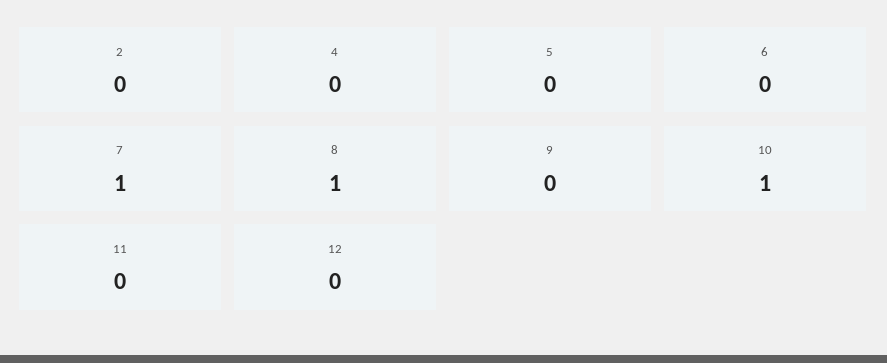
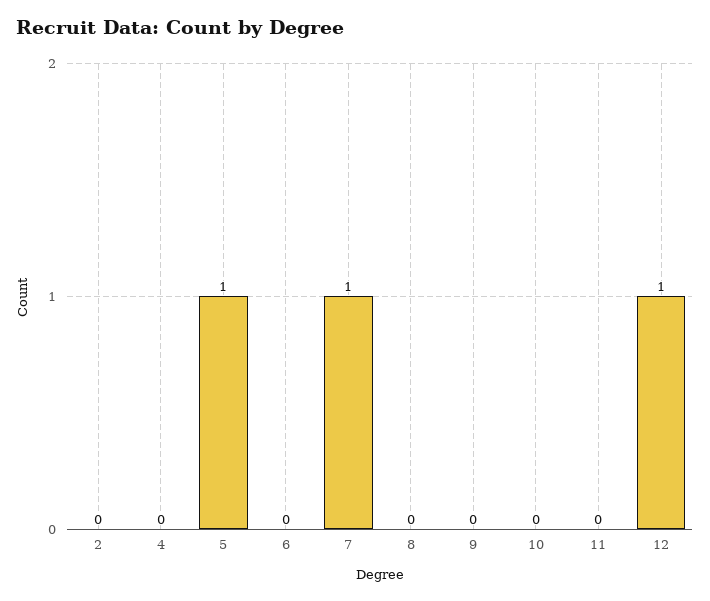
5: 0 -> 1
8: 1 -> 0
10: 1 -> 0
12: 0 -> 1

